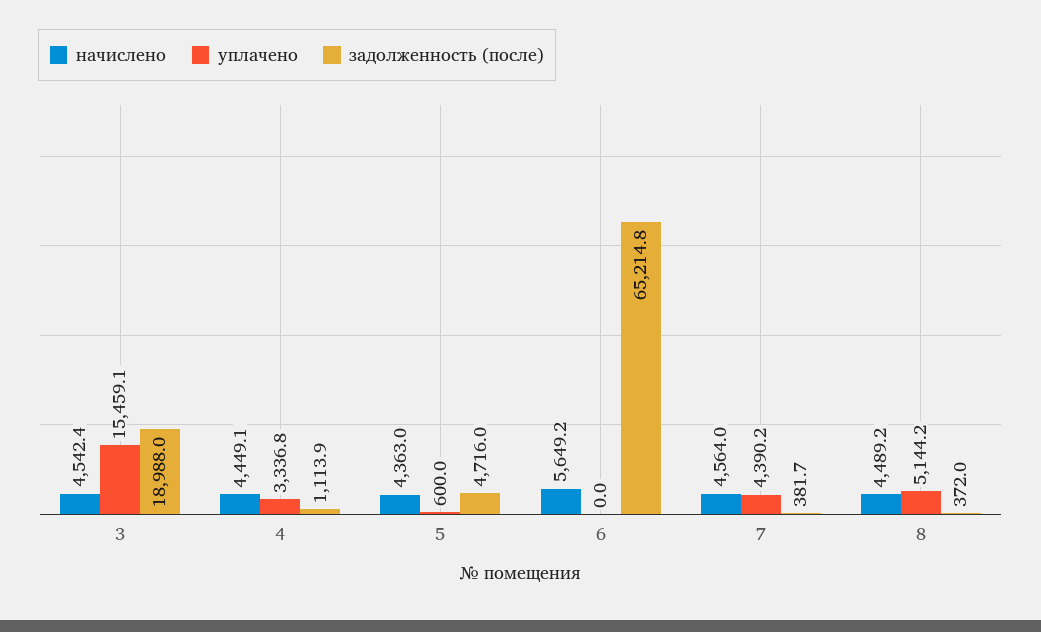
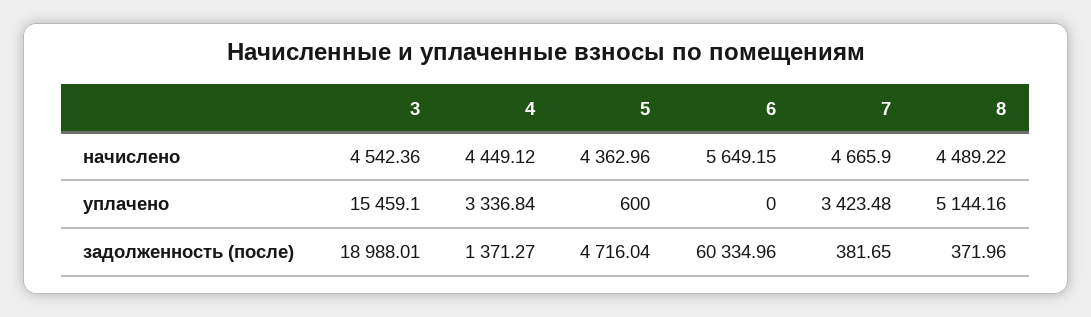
задолженность (после), 4: 1113.9 -> 1371.27
задолженность (после), 6: 65214.8 -> 60334.96
начислено, 7: 4564 -> 4665.9
уплачено, 7: 4390.2 -> 3423.48

